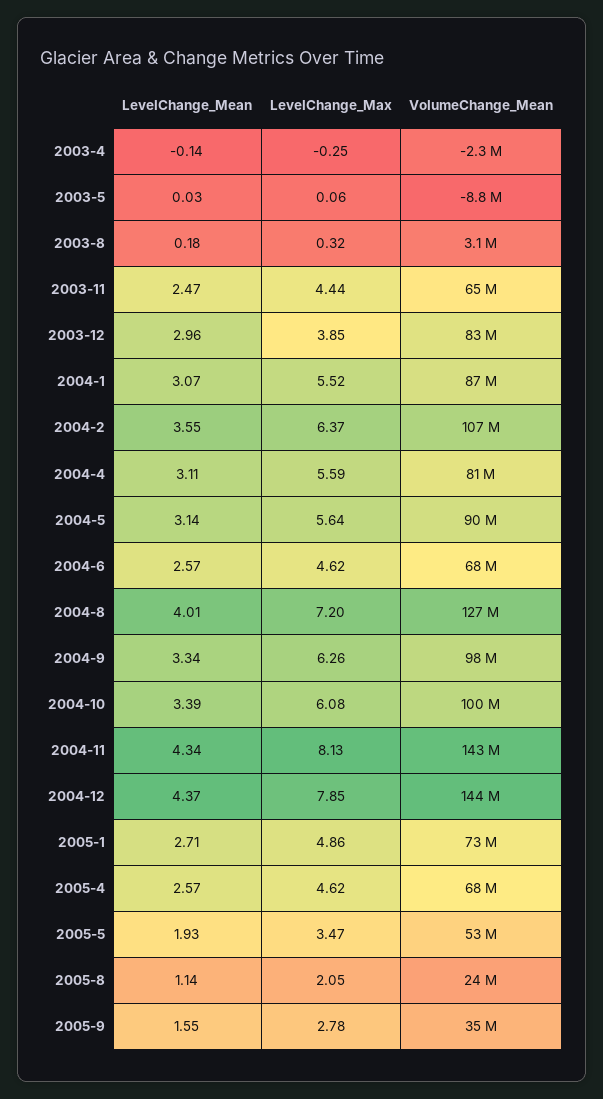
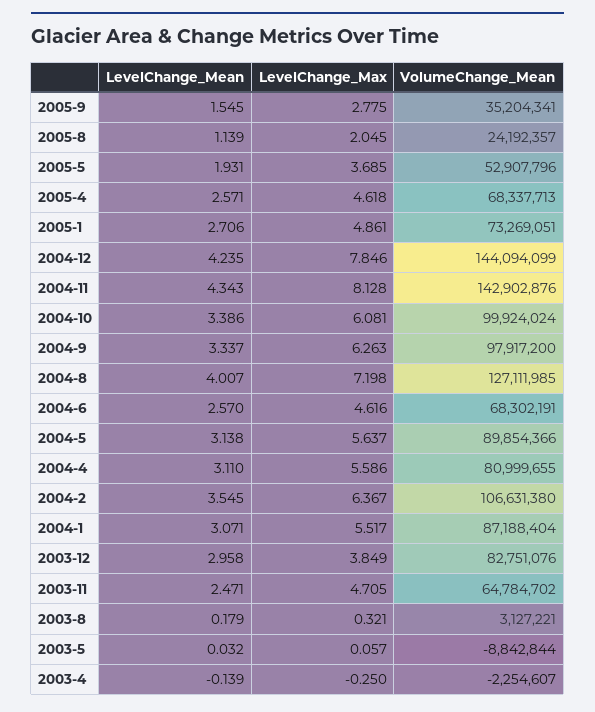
LevelChange_Max, 2003-11: 4.44 -> 4.705
LevelChange_Mean, 2004-12: 4.37 -> 4.235
LevelChange_Max, 2005-5: 3.47 -> 3.685

